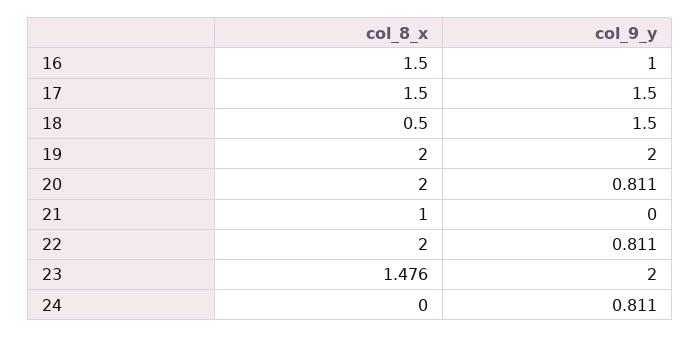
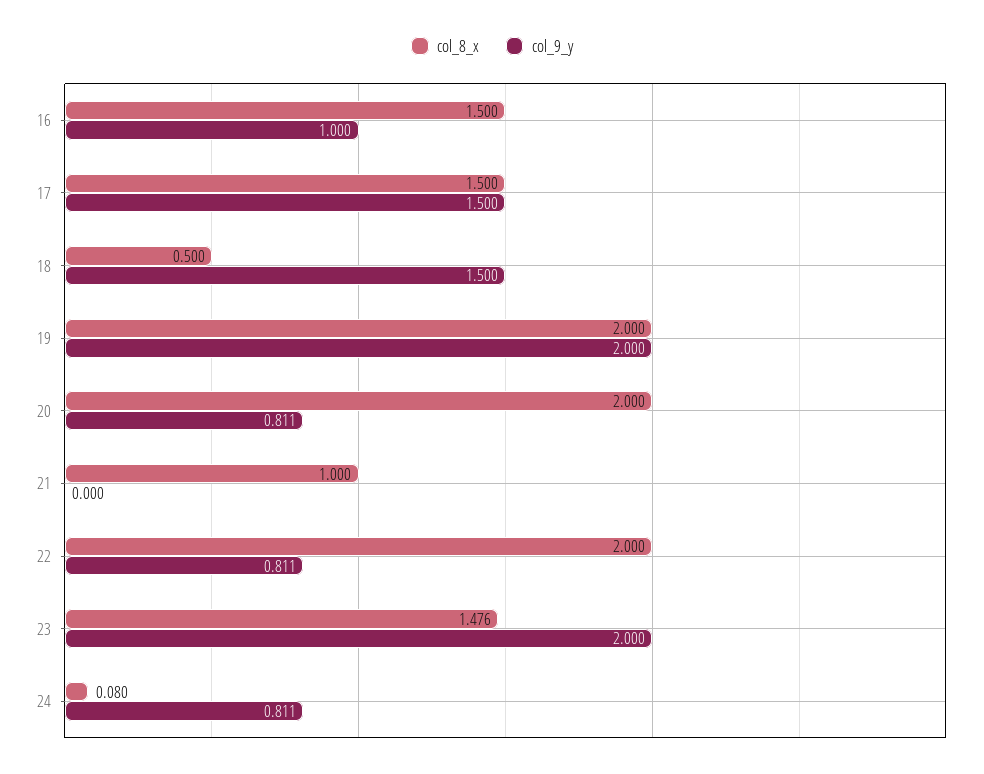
col_8_x, 24: 0 -> 0.08

